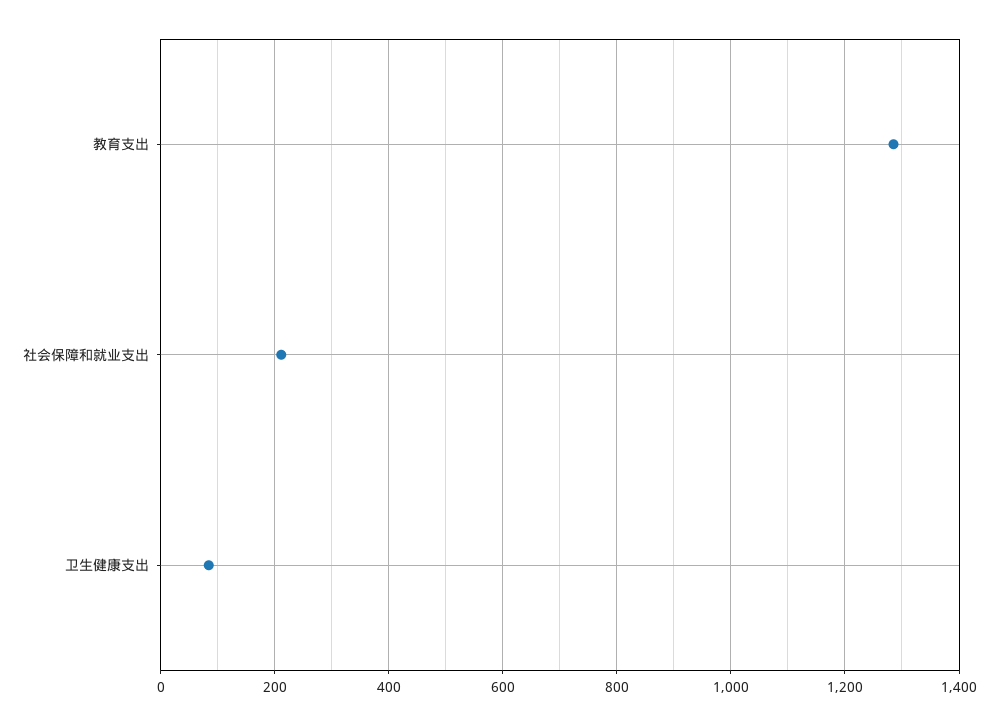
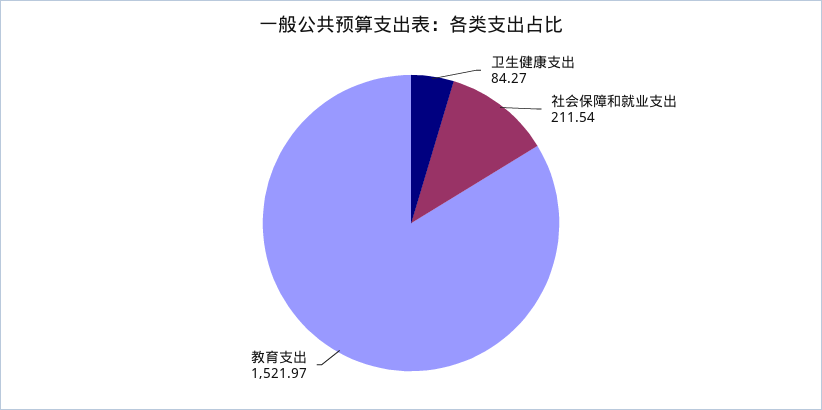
教育支出: 1280 -> 1521.97

